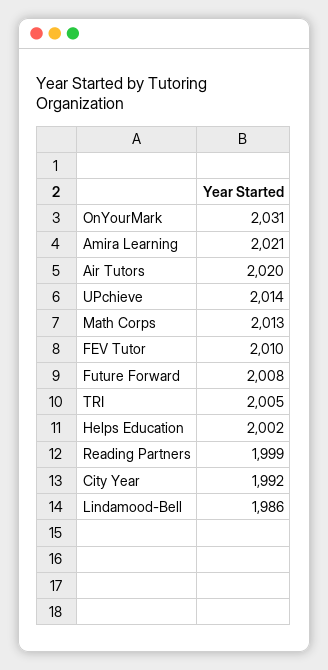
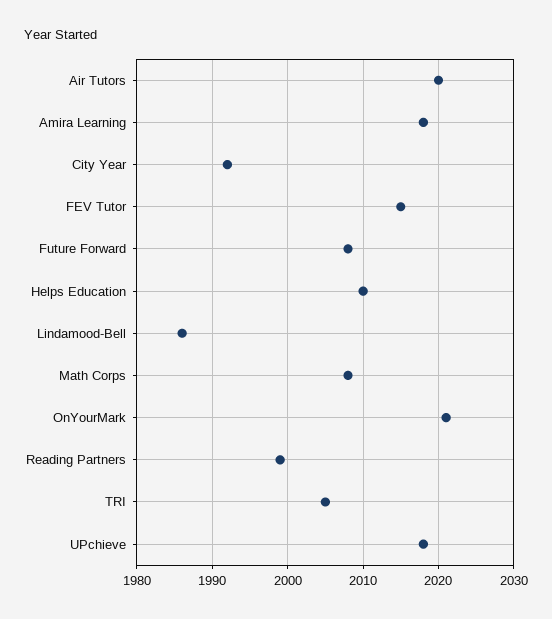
OnYourMark: 2031 -> 2021
Amira Learning: 2021 -> 2018
UPchieve: 2014 -> 2018
Math Corps: 2013 -> 2008
FEV Tutor: 2010 -> 2015
Helps Education: 2002 -> 2010

